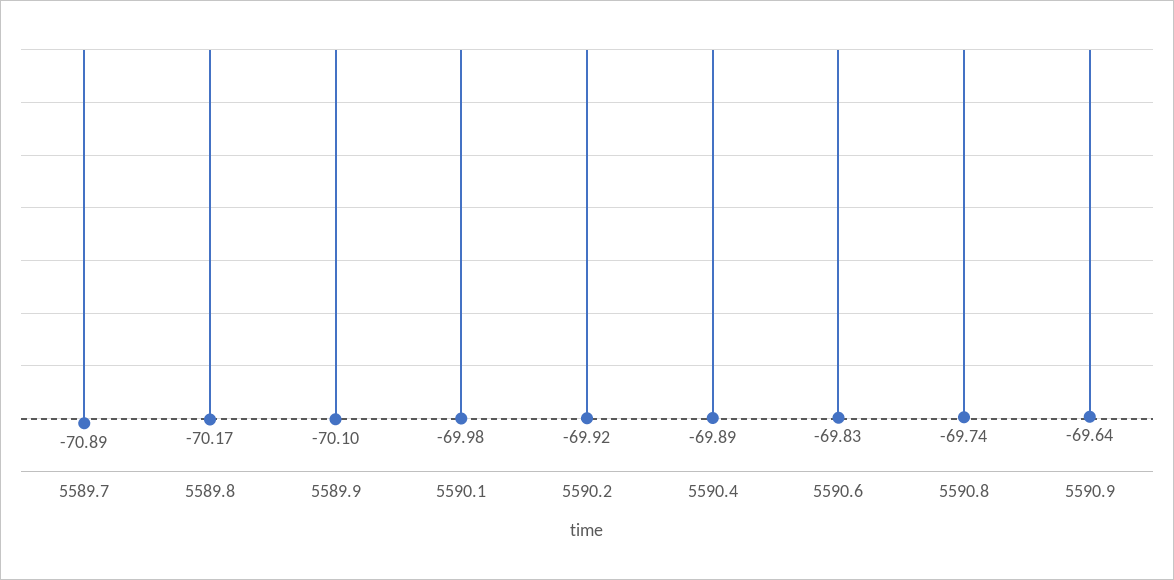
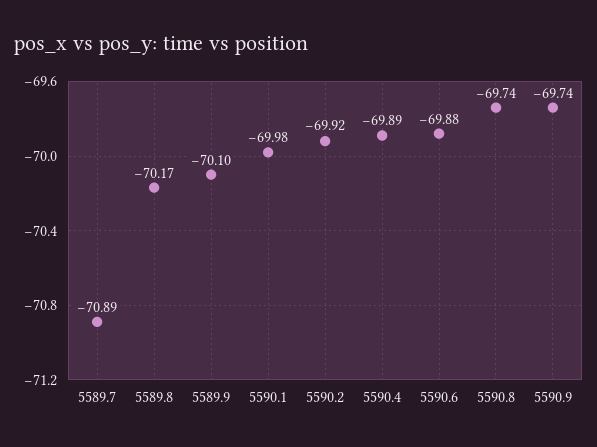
5590.6: -69.83 -> -69.88
5590.9: -69.64 -> -69.74

